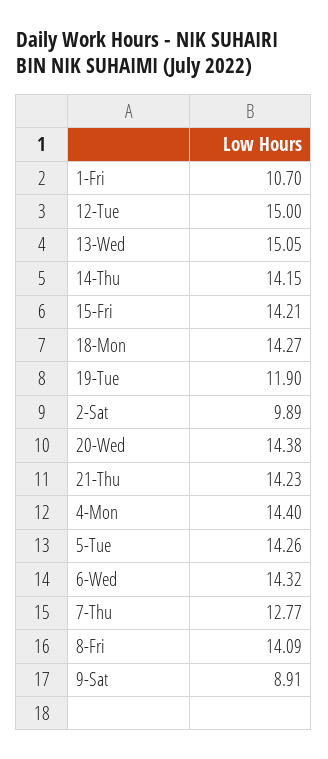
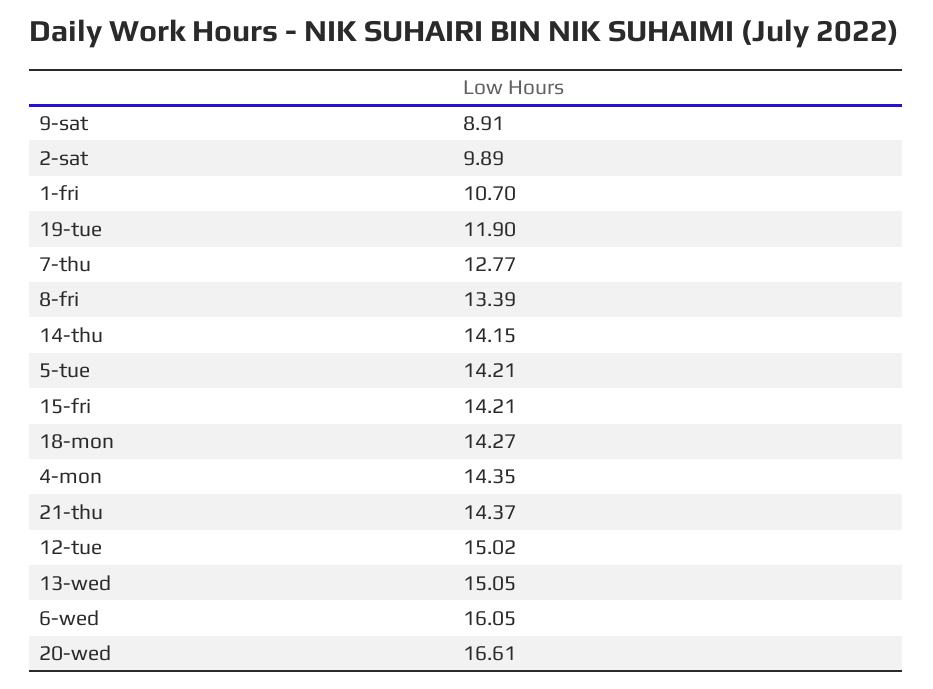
12-Tue: 15 -> 15.02
20-Wed: 14.38 -> 16.61
21-Thu: 14.23 -> 14.37
4-Mon: 14.4 -> 14.35
5-Tue: 14.26 -> 14.21
6-Wed: 14.32 -> 16.05
8-Fri: 14.09 -> 13.39

